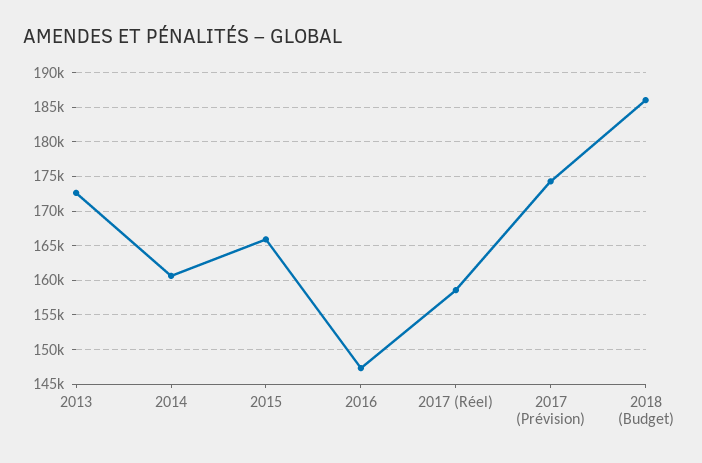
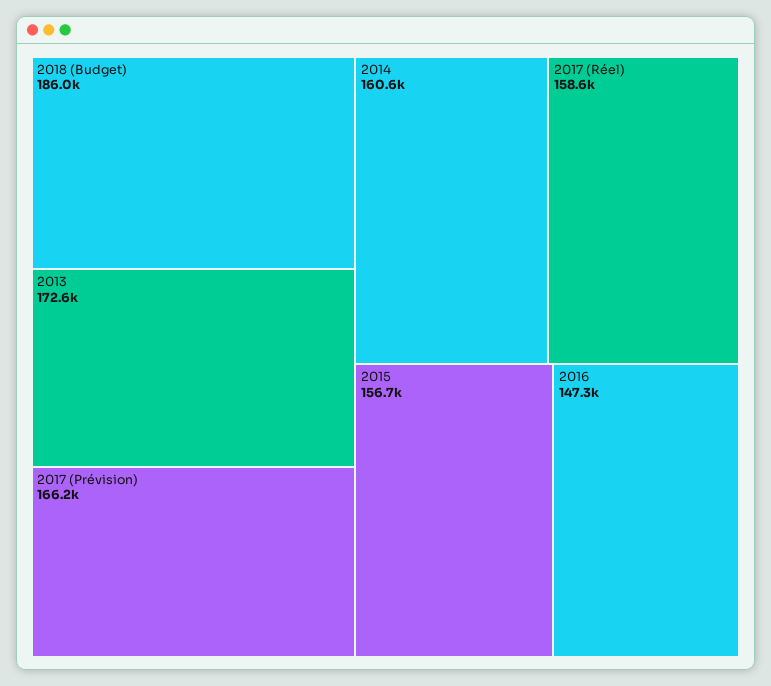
2015: 166000 -> 156700
2017 (Prévision): 174000 -> 166200

